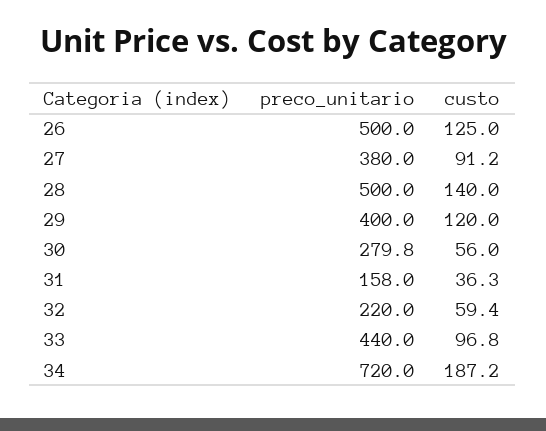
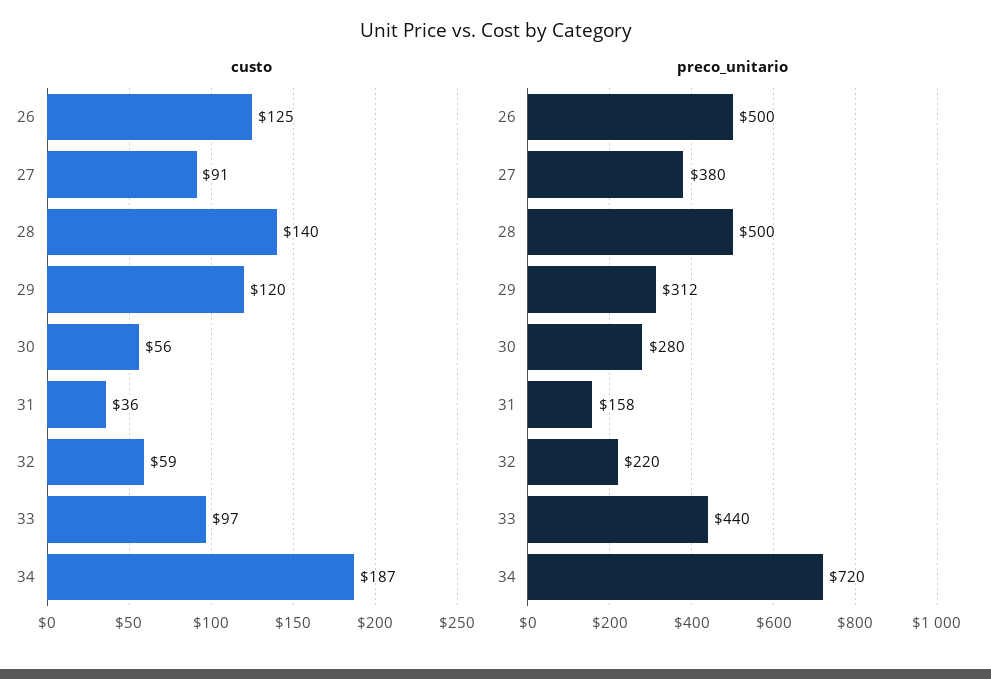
preco_unitario, 29: 400 -> 312

